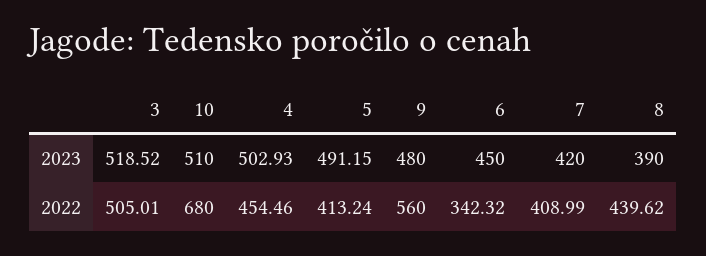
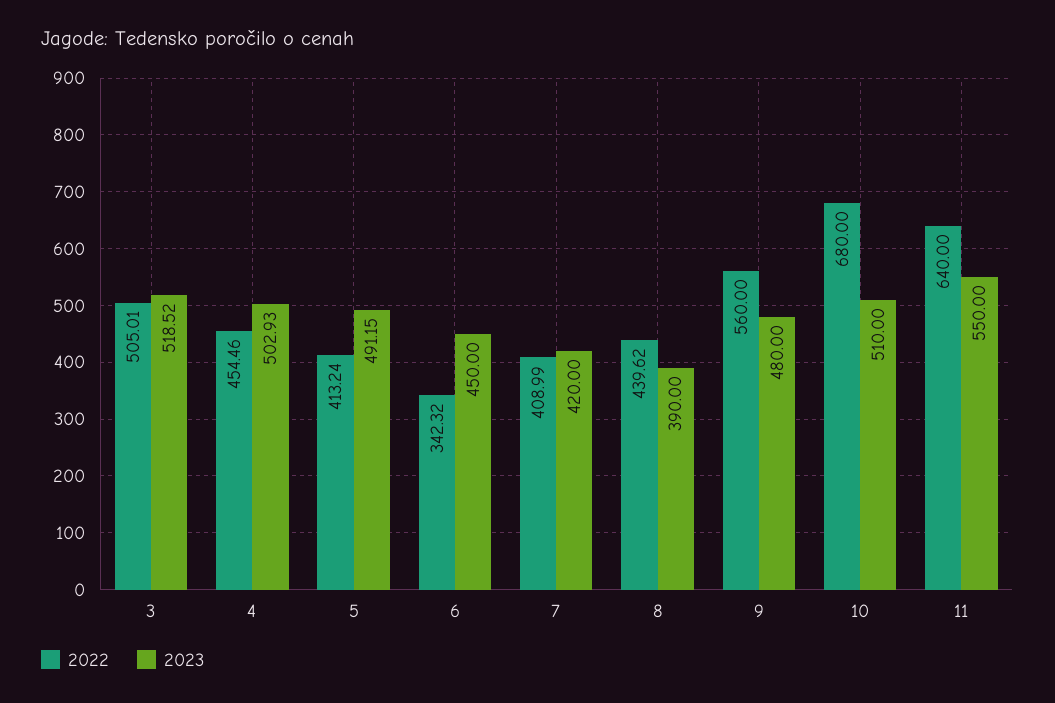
2022, 11: none -> 640
2023, 11: none -> 550

